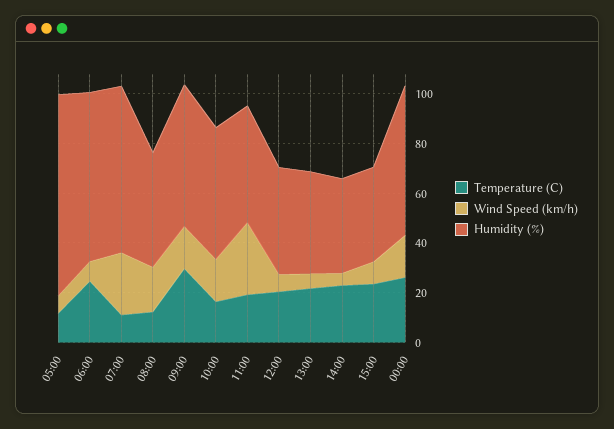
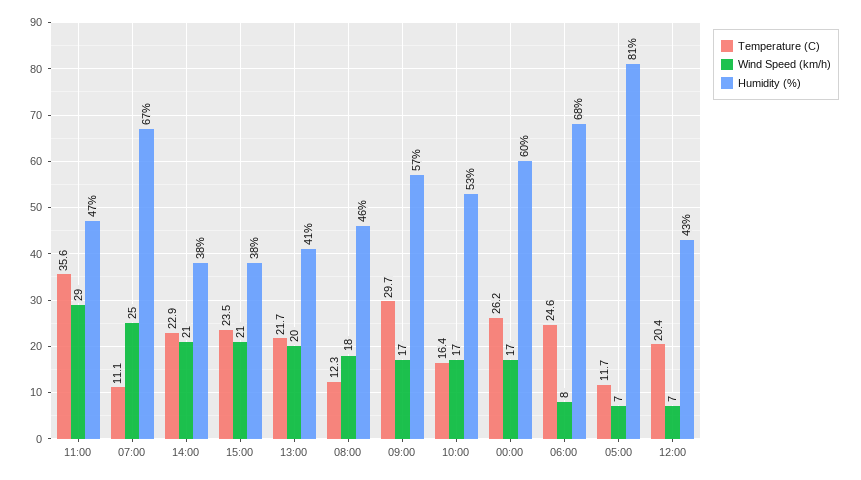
Temperature (C), 11:00: 20 -> 35.6
Wind Speed (km/h), 13:00: 5 -> 20
Wind Speed (km/h), 14:00: 5 -> 21
Wind Speed (km/h), 15:00: 10 -> 21

